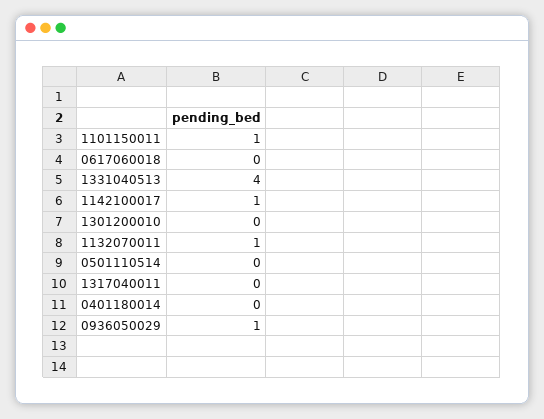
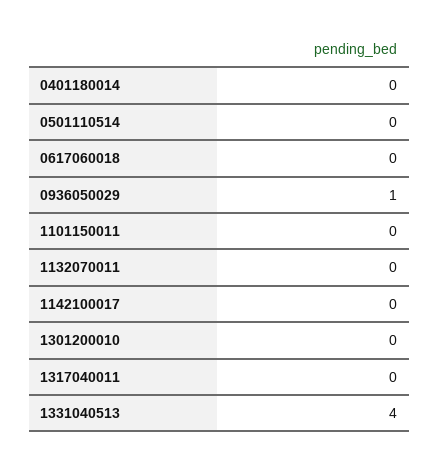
1101150011: 1 -> 0
1142100017: 1 -> 0
1132070011: 1 -> 0

